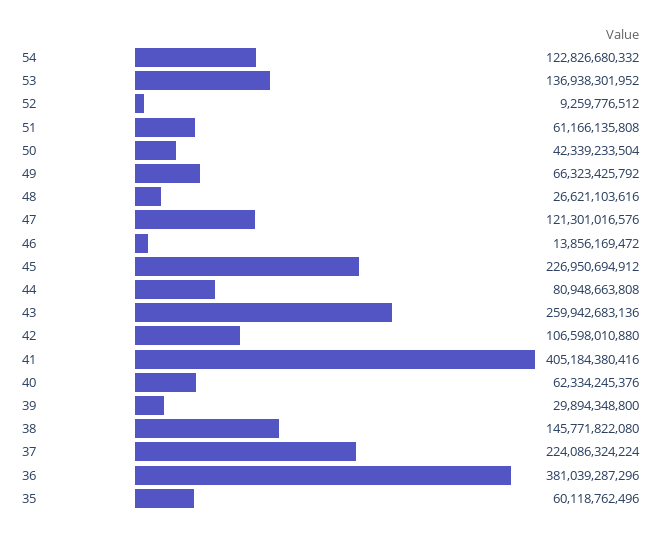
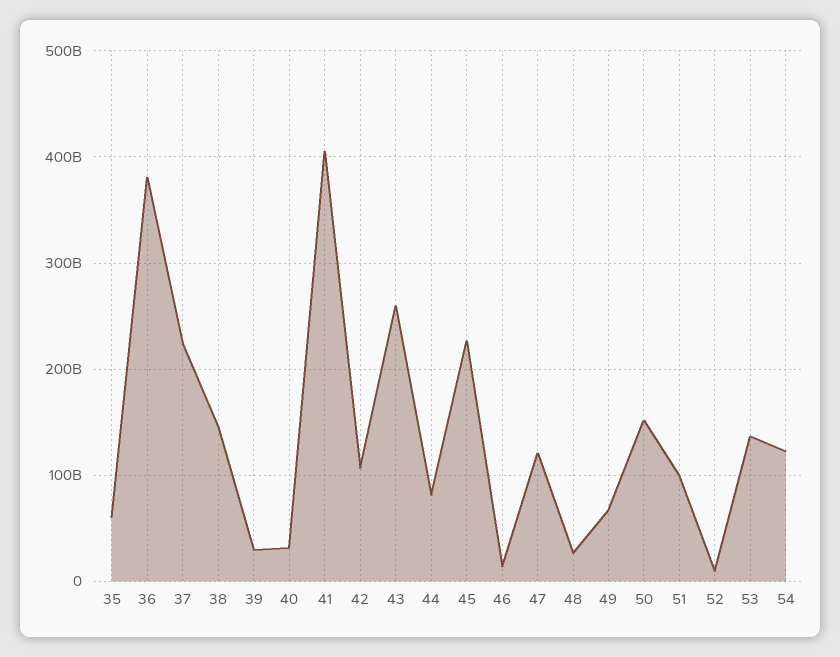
51: 61166135808 -> 100000000000
50: 42339233504 -> 150000000000
40: 62334245376 -> 30000000000

